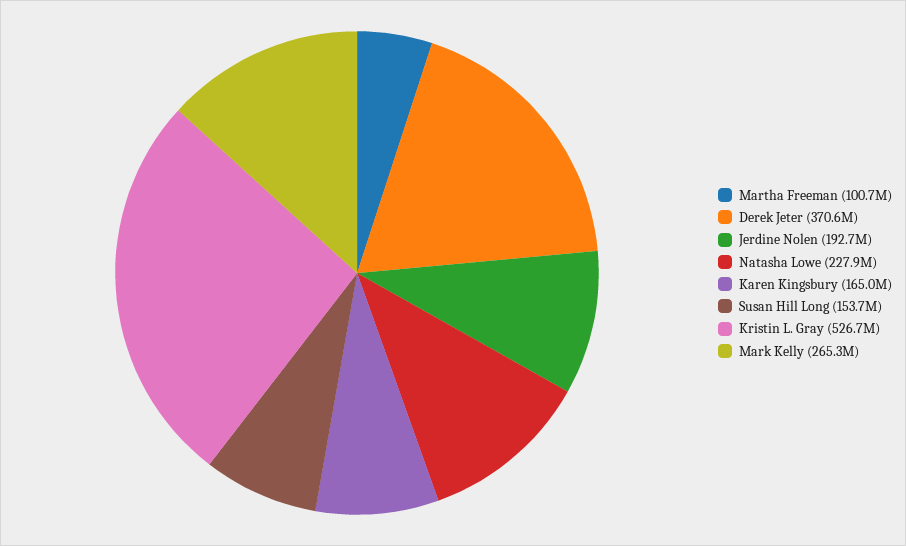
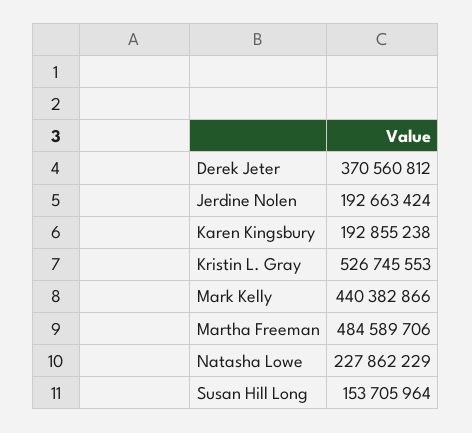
Martha Freeman: 100700000 -> 484589706
Karen Kingsbury: 165000000 -> 192855238
Mark Kelly: 265300000 -> 440382866

